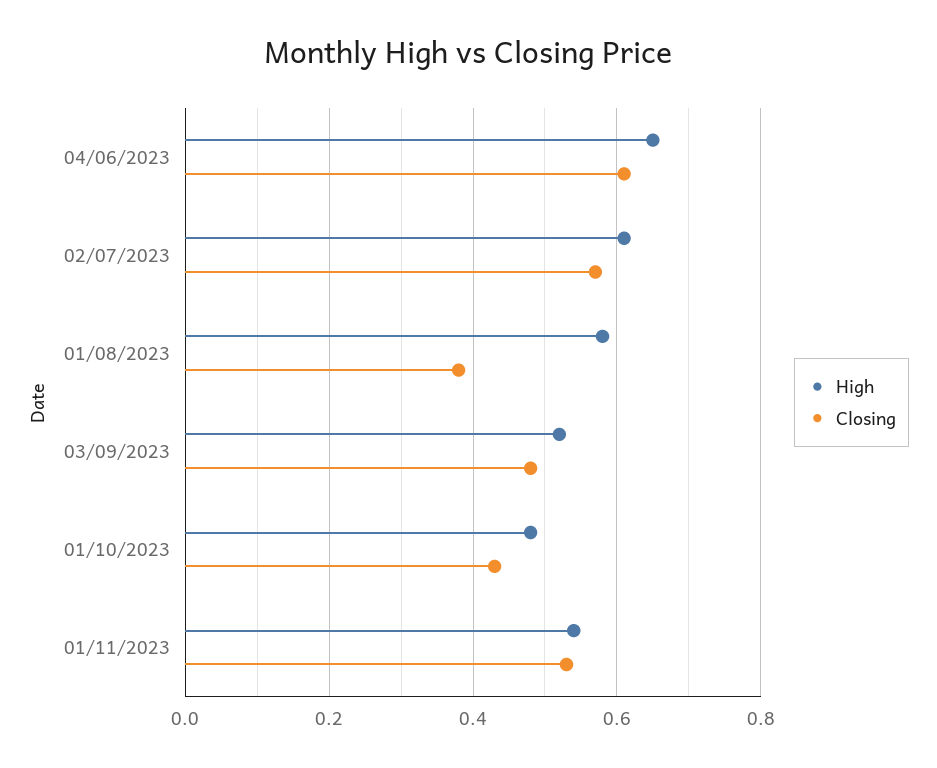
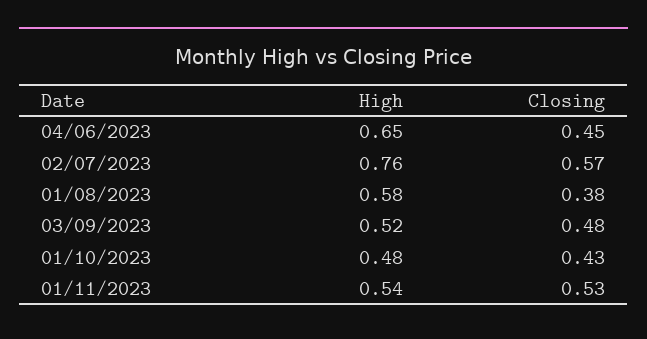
Closing, 04/06/2023: 0.6 -> 0.45
High, 02/07/2023: 0.6 -> 0.76

